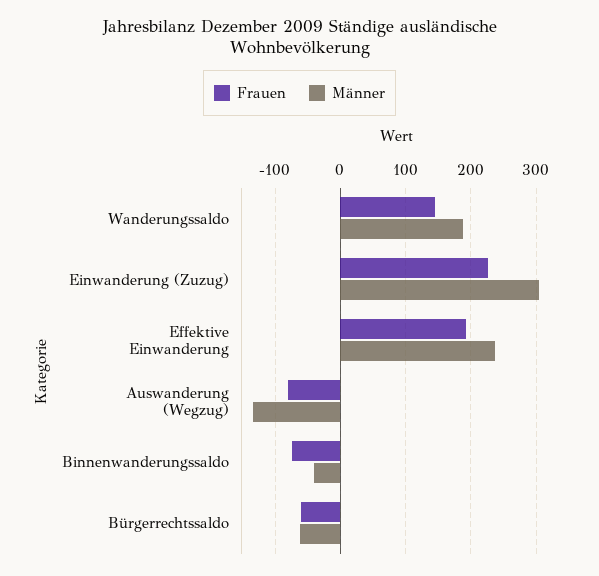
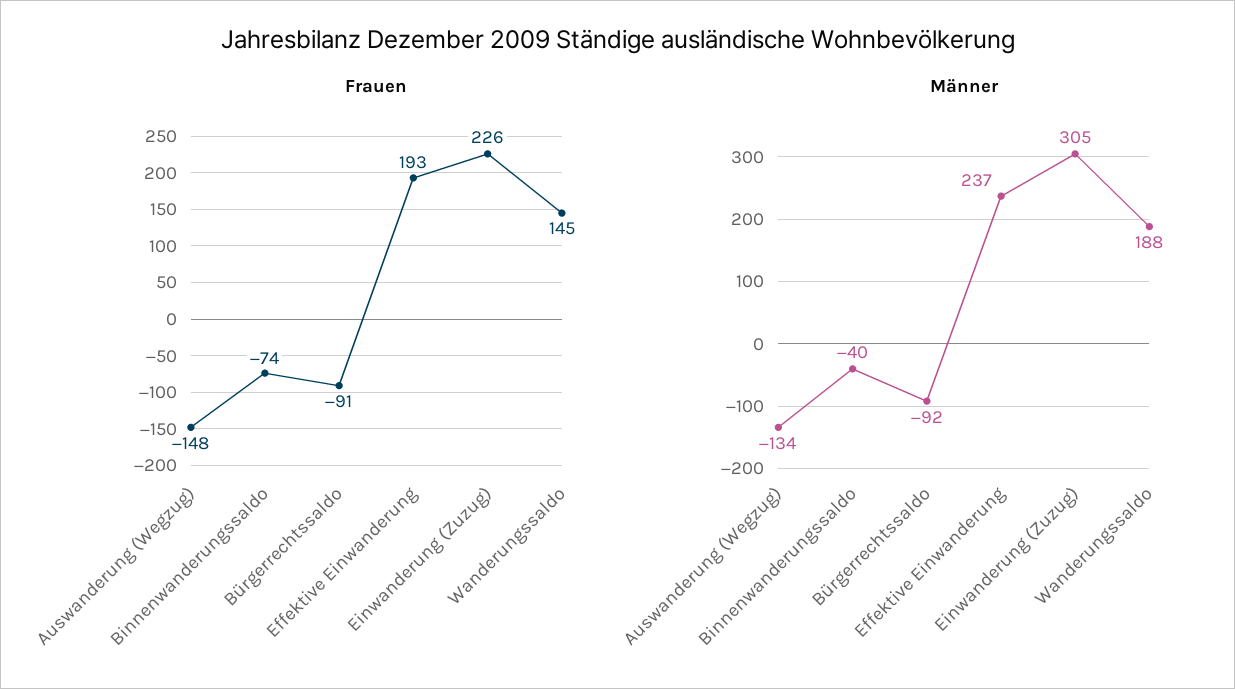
Frauen, Auswanderung (Wegzug): -80 -> -148
Frauen, Bürgerrechtssaldo: -60 -> -91
Männer, Bürgerrechtssaldo: -60 -> -92

